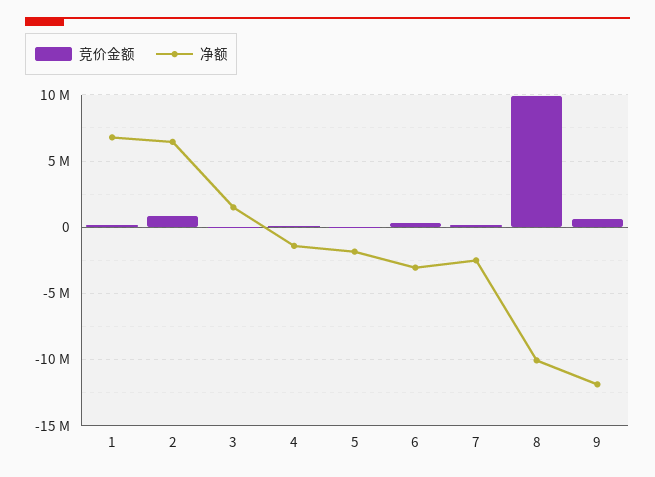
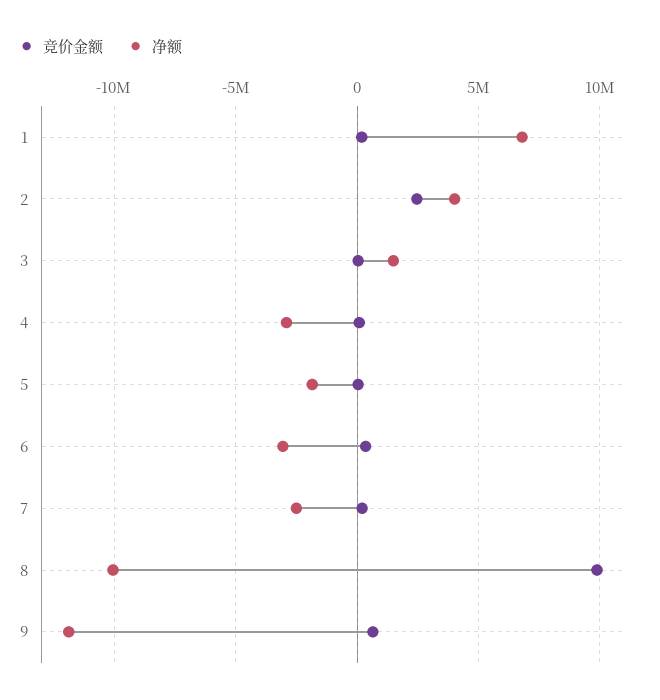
竞价金额, 2: 1000000 -> 2500000
净额, 2: 6500000 -> 4000000
净额, 4: -1500000 -> -3000000

